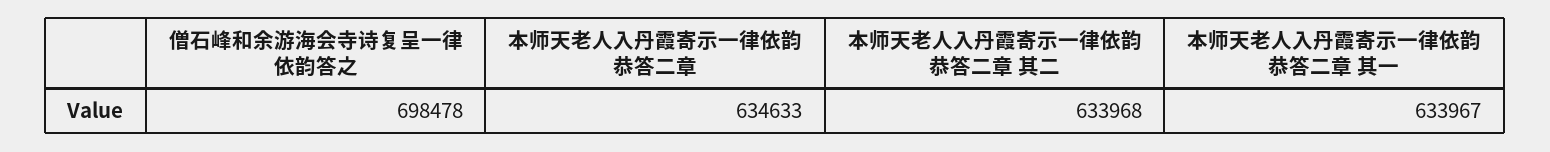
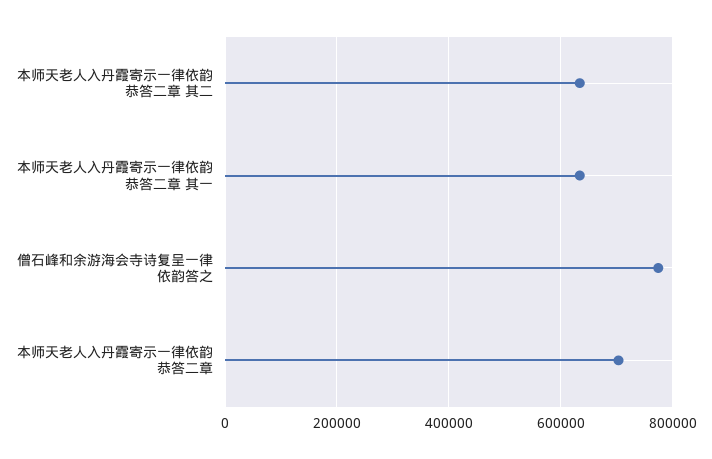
僧石峰和余游海会寺诗复呈一律依韵答之: 698478 -> 780000
本师天老人入丹霞寄示一律依韵恭答二章: 634633 -> 700000

